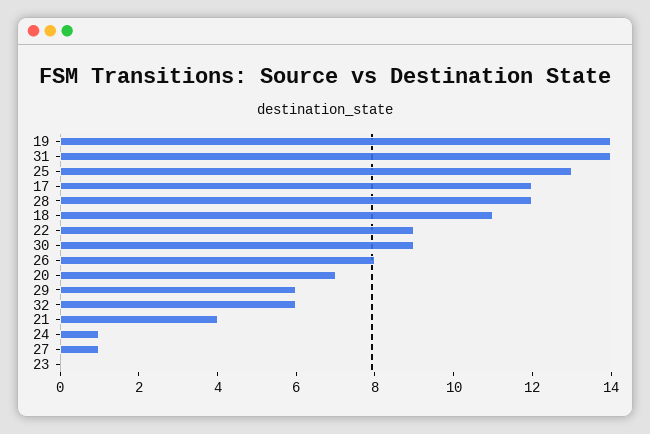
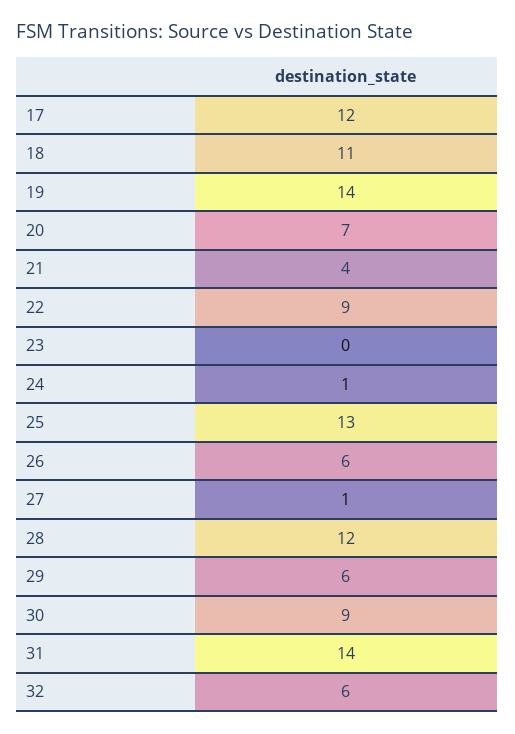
26: 8 -> 6

